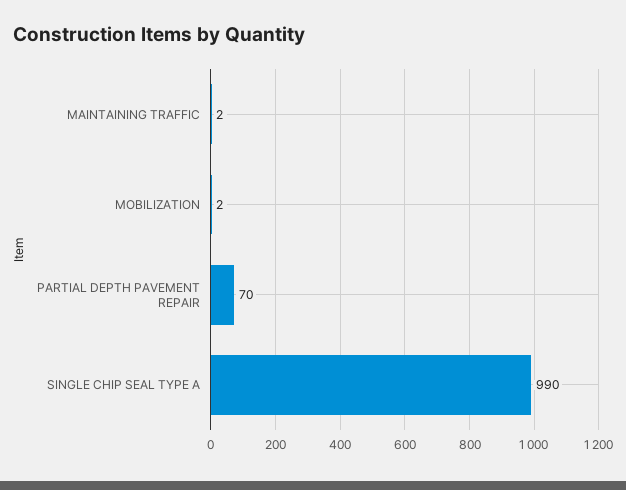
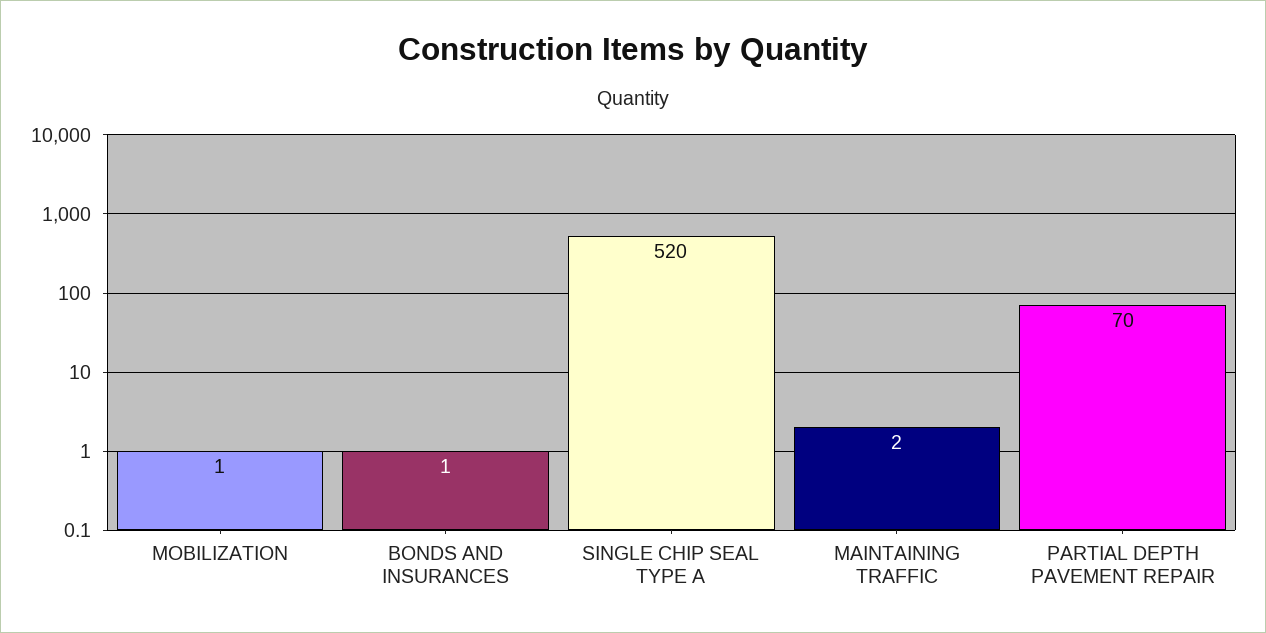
MOBILIZATION: 2 -> 1
SINGLE CHIP SEAL TYPE A: 990 -> 520
BONDS AND INSURANCES: none -> 1

